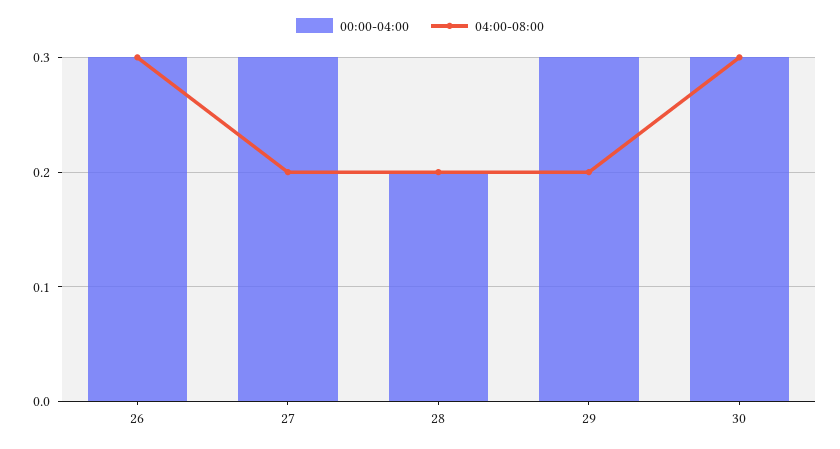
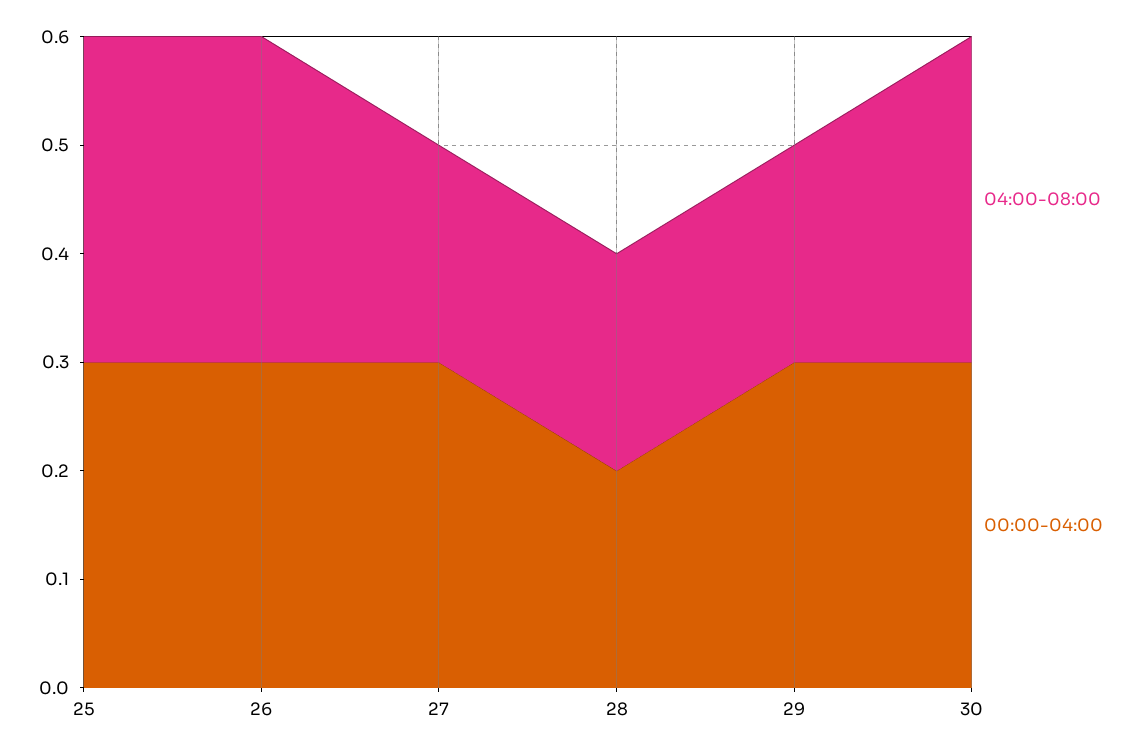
04:00-08:00, 25: none -> 0.3
00:00-04:00, 25: none -> 0.3

